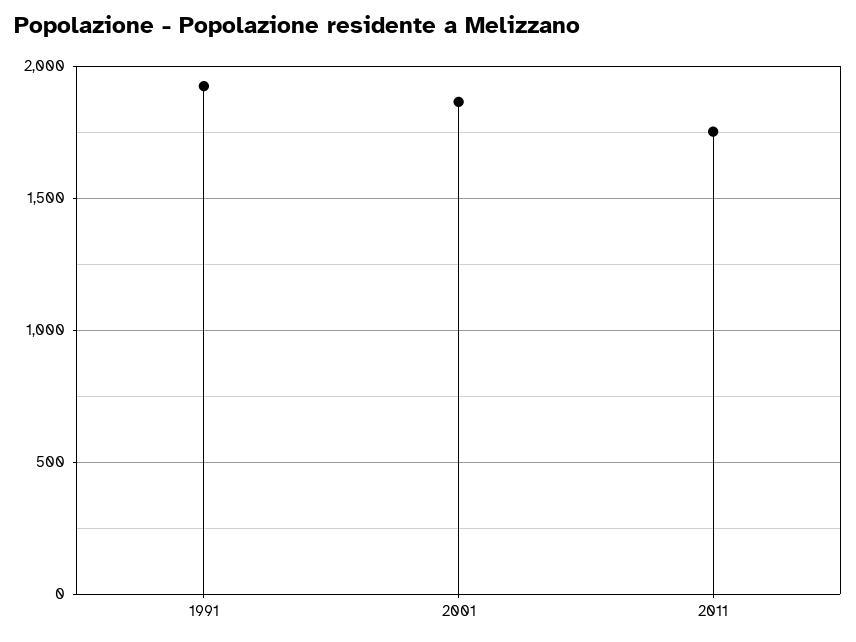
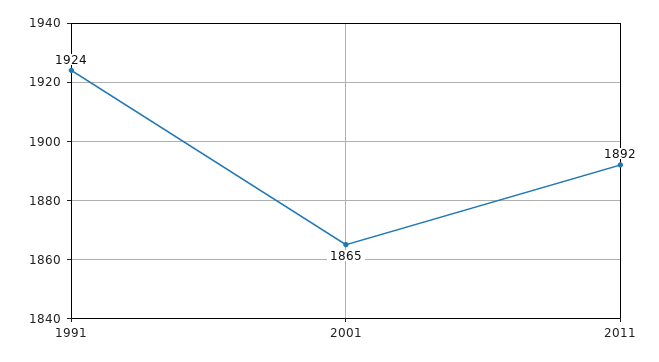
2011: 1750 -> 1892

